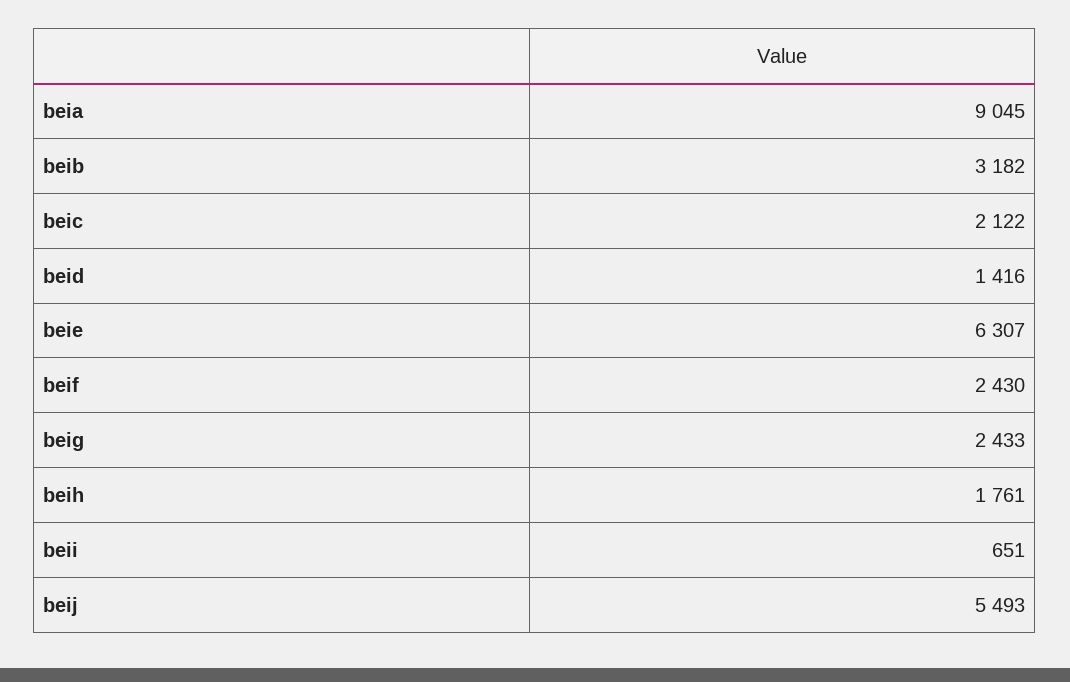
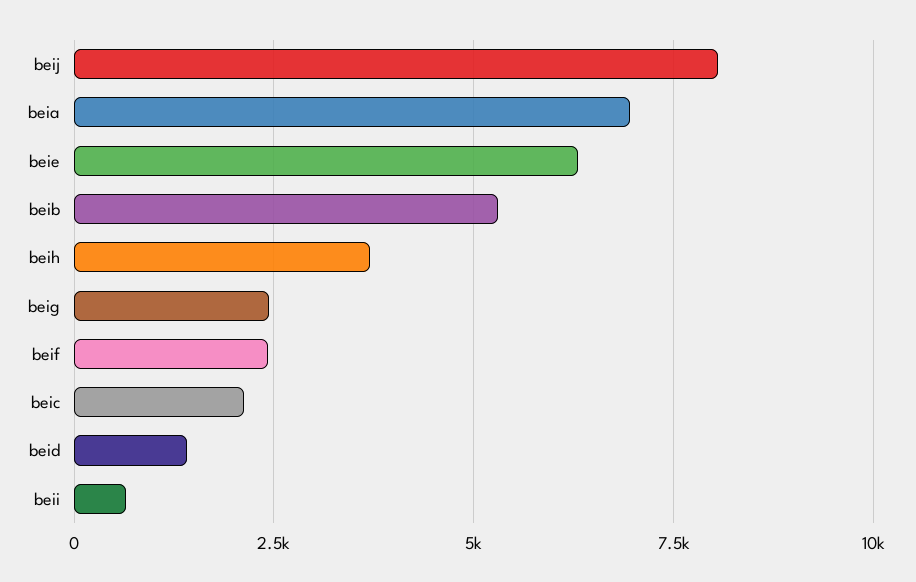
beia: 9045 -> 7000
beib: 3182 -> 5250
beih: 1761 -> 3750
beij: 5493 -> 8000

